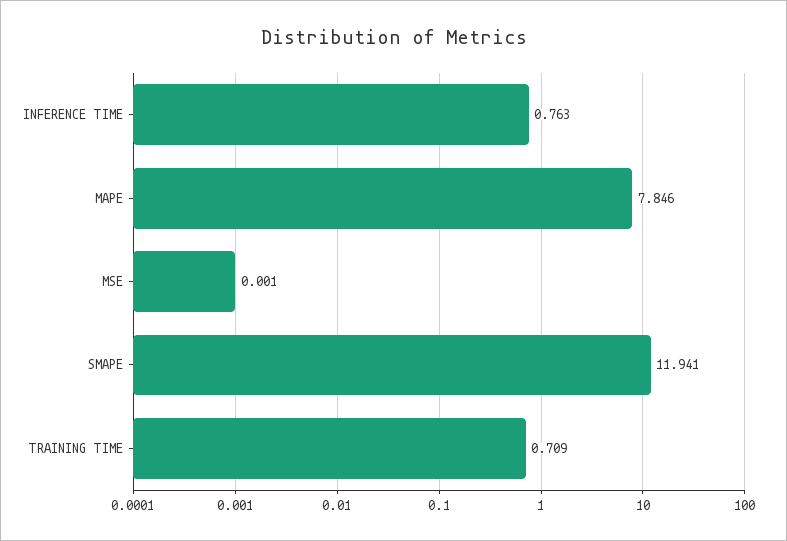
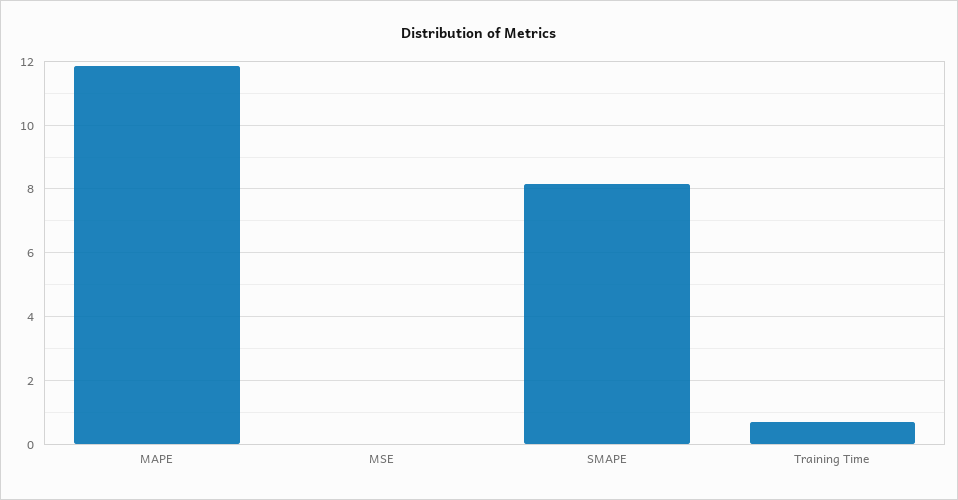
INFERENCE TIME: 0.763 -> none
MAPE: 7.846 -> 11.8
SMAPE: 11.941 -> 8.2

